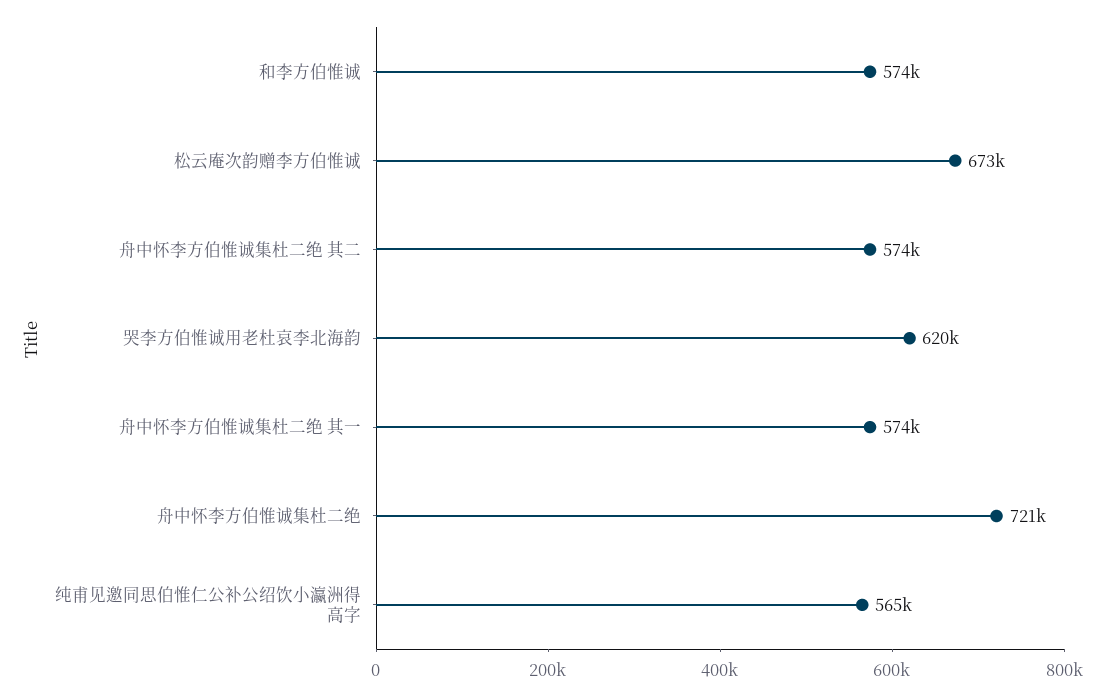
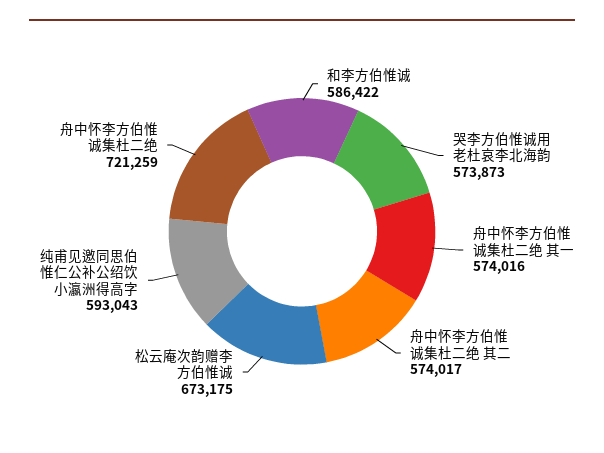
和李方伯惟诚: 574000 -> 586422
哭李方伯惟诚用老杜哀李北海韵: 620000 -> 573873
纯甫见邀同思伯惟仁公补公绍饮小瀛洲得高字: 565000 -> 593043

